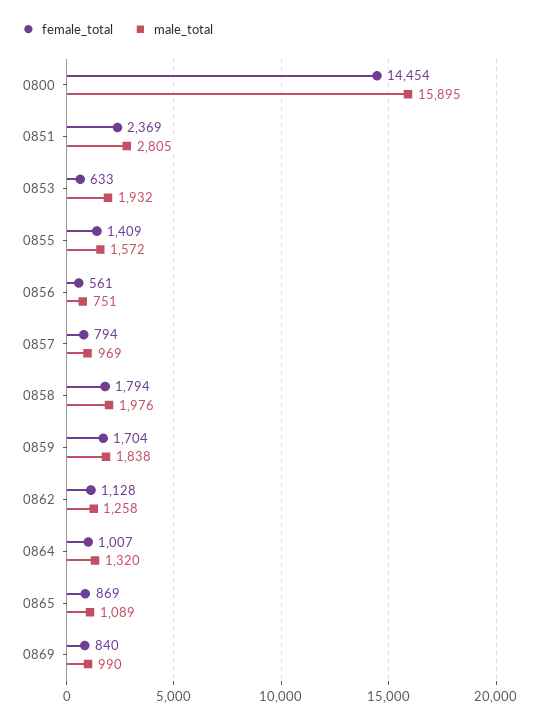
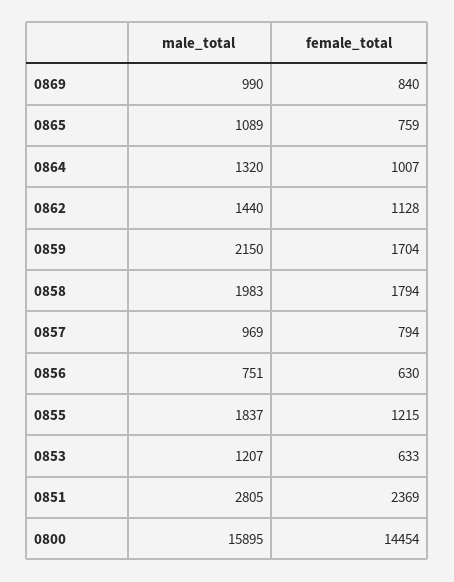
male_total, 0853: 1932 -> 1207
female_total, 0855: 1409 -> 1215
male_total, 0855: 1572 -> 1837
female_total, 0856: 561 -> 630
male_total, 0858: 1976 -> 1983
male_total, 0859: 1838 -> 2150
male_total, 0862: 1258 -> 1440
female_total, 0865: 869 -> 759

